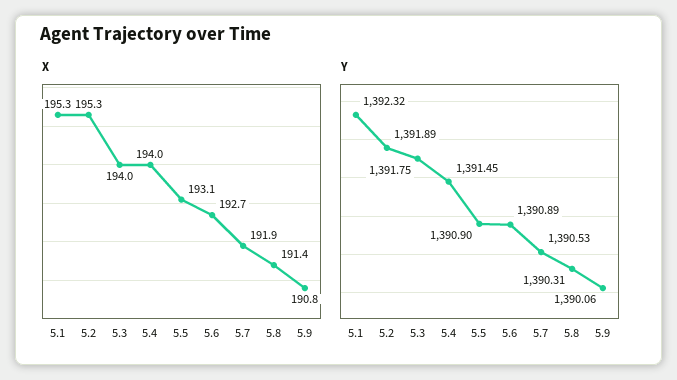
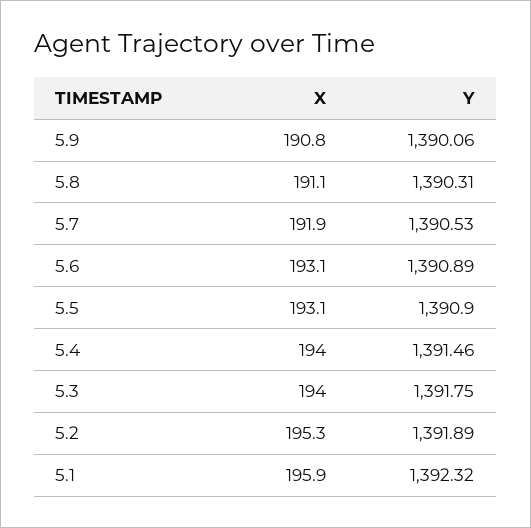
X, 5.1: 195.3 -> 195.9
X, 5.6: 192.7 -> 193.1
X, 5.8: 191.4 -> 191.1
Y, 5.4: 1391.45 -> 1391.46

